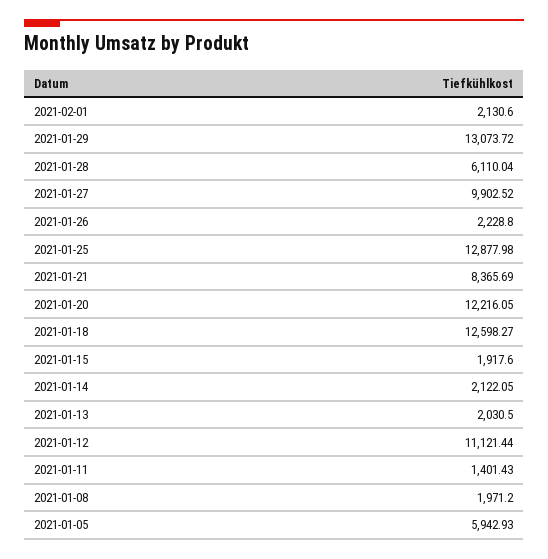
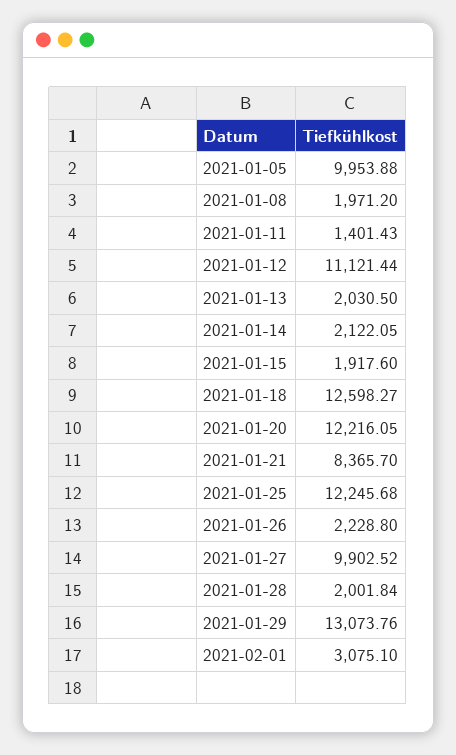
2021-02-01: 2130.6 -> 3075.1
2021-01-29: 13073.72 -> 13073.76
2021-01-28: 6110.04 -> 2001.84
2021-01-25: 12877.98 -> 12245.68
2021-01-21: 8365.69 -> 8365.7
2021-01-05: 5942.93 -> 9953.88

